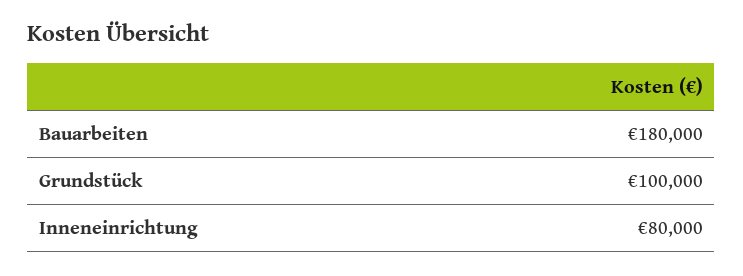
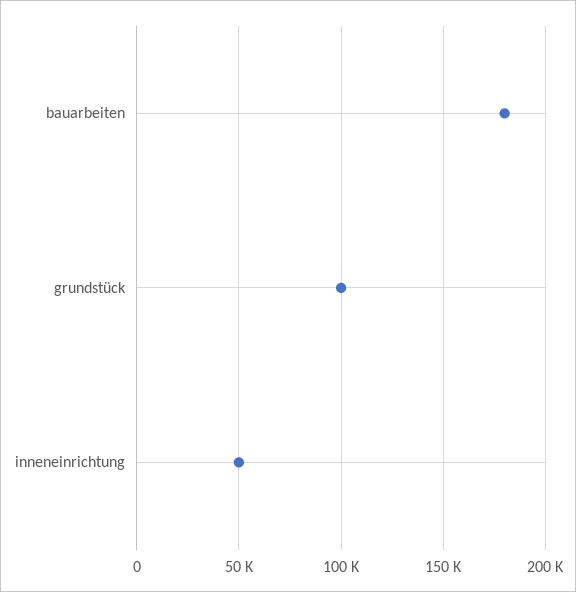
Inneneinrichtung: 80000 -> 50000

